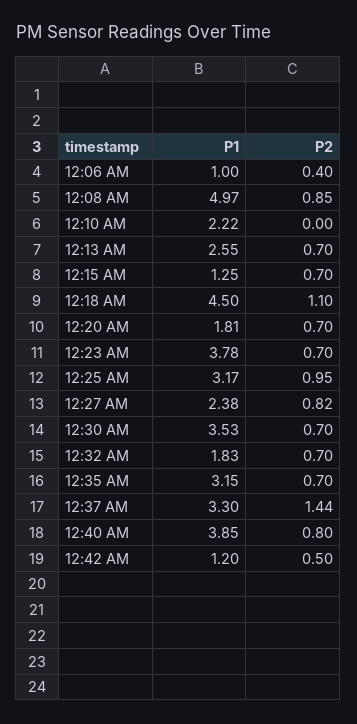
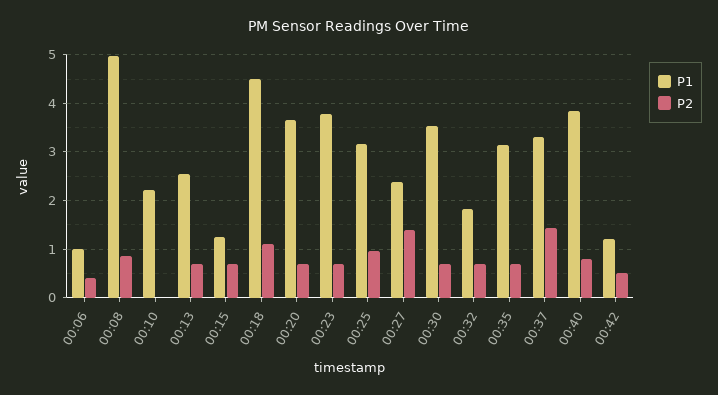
P1, 12:20 AM: 1.81 -> 3.6
P2, 12:27 AM: 0.82 -> 1.4

